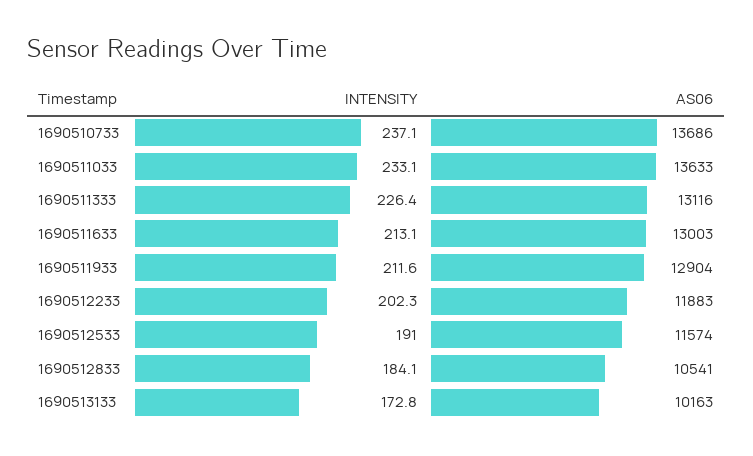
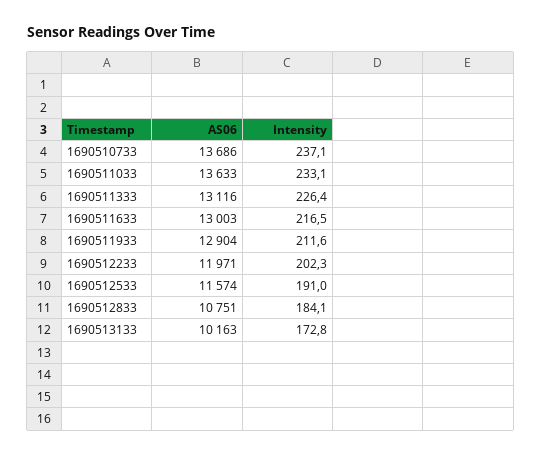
INTENSITY, 1690511633: 213.1 -> 216.5
AS06, 1690512233: 11883 -> 11971
AS06, 1690512833: 10541 -> 10751

